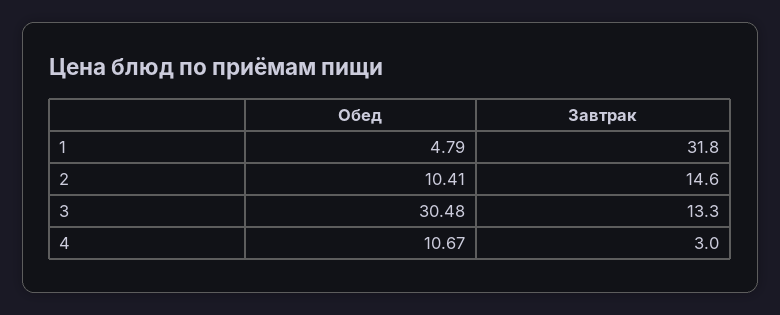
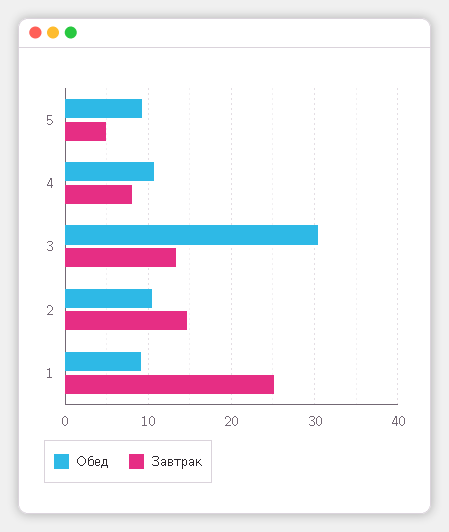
Обед, 1: 4.79 -> 9
Завтрак, 1: 31.8 -> 25
Завтрак, 4: 3 -> 8
Обед, 5: none -> 9
Завтрак, 5: none -> 5

